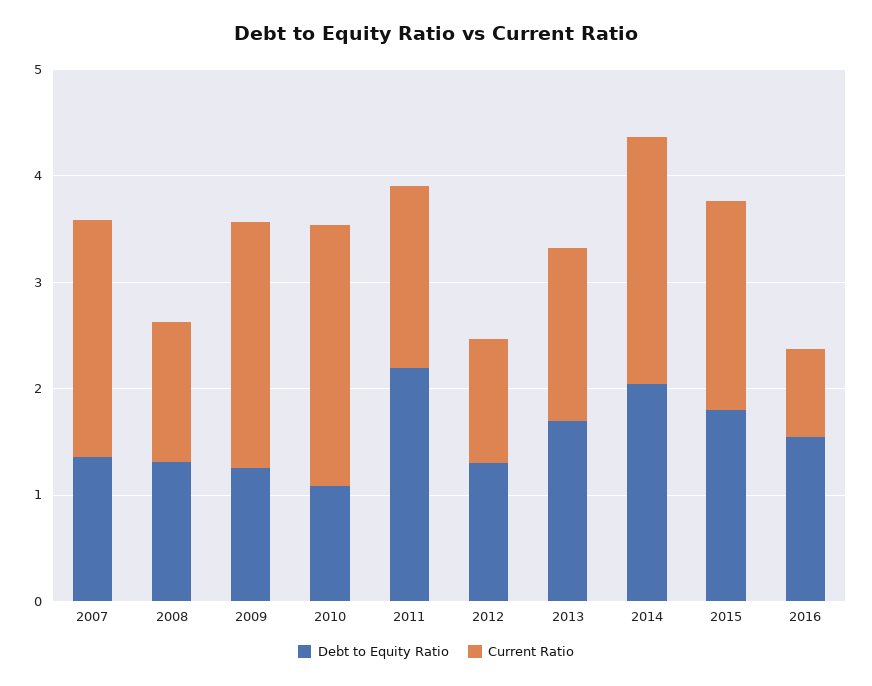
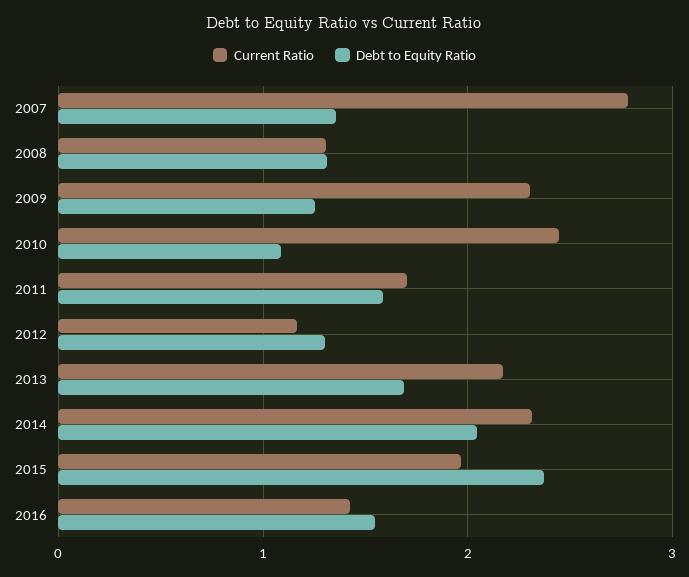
Current Ratio, 2007: 2.2 -> 2.8
Debt to Equity Ratio, 2011: 2.2 -> 1.6
Current Ratio, 2013: 1.6 -> 2.2
Debt to Equity Ratio, 2015: 1.8 -> 2.4
Current Ratio, 2016: 0.8 -> 1.4

